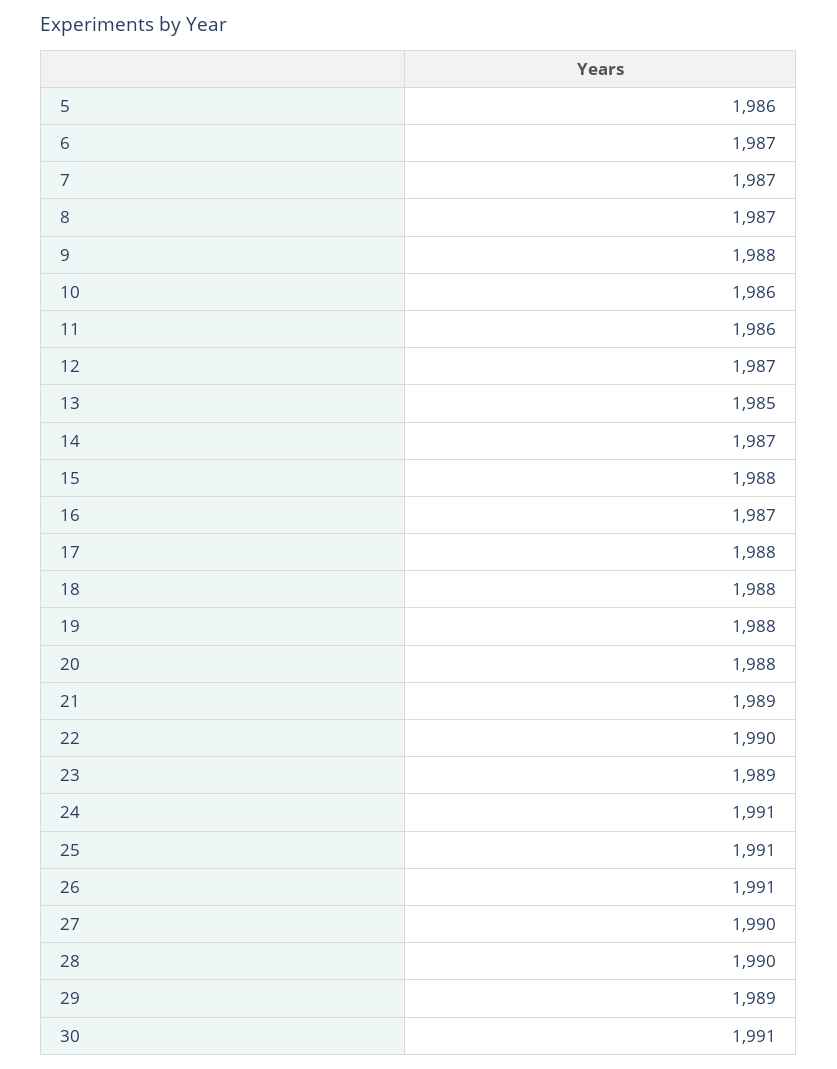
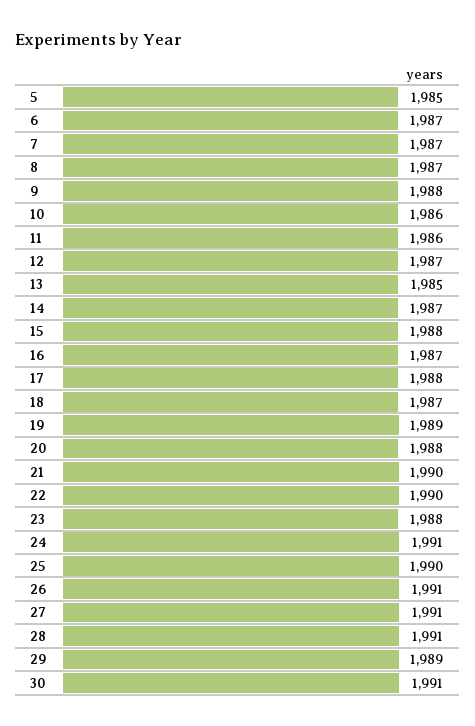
5: 1986 -> 1985
18: 1988 -> 1987
19: 1988 -> 1989
21: 1989 -> 1990
23: 1989 -> 1988
25: 1991 -> 1990
27: 1990 -> 1991
28: 1990 -> 1991

